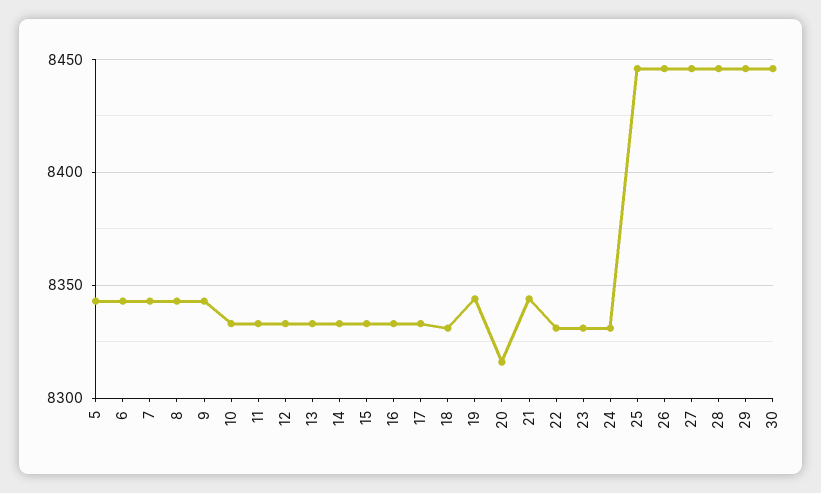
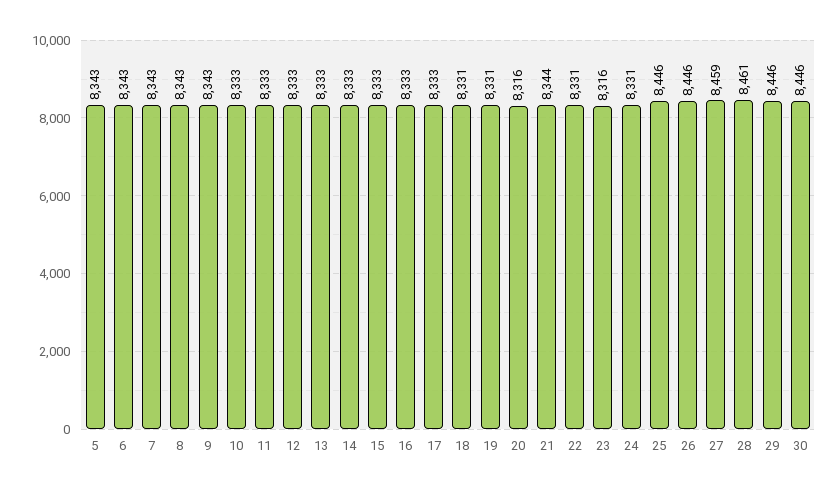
19: 8345 -> 8331
23: 8330 -> 8316
27: 8445 -> 8459
28: 8445 -> 8461

